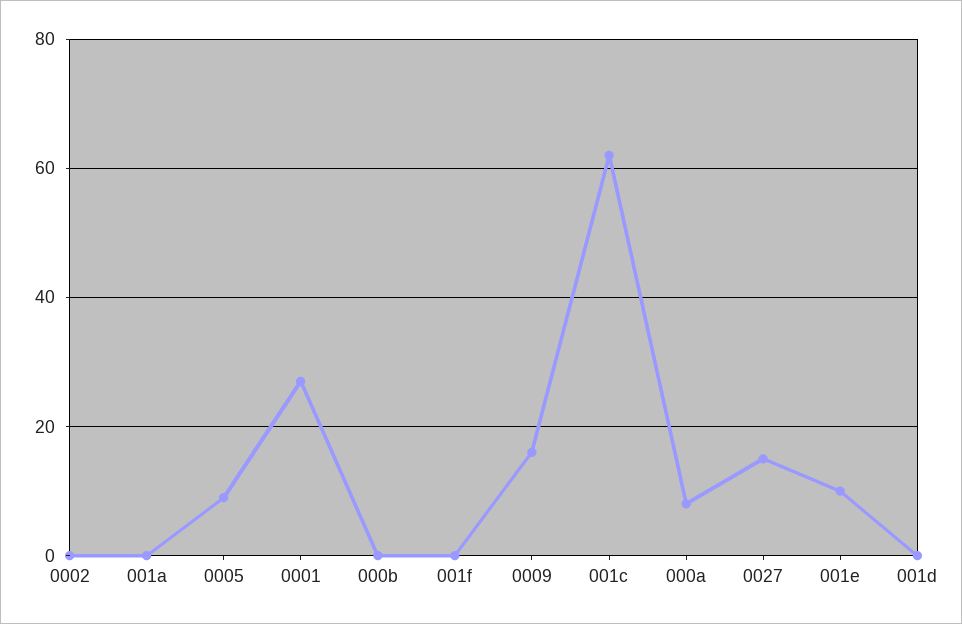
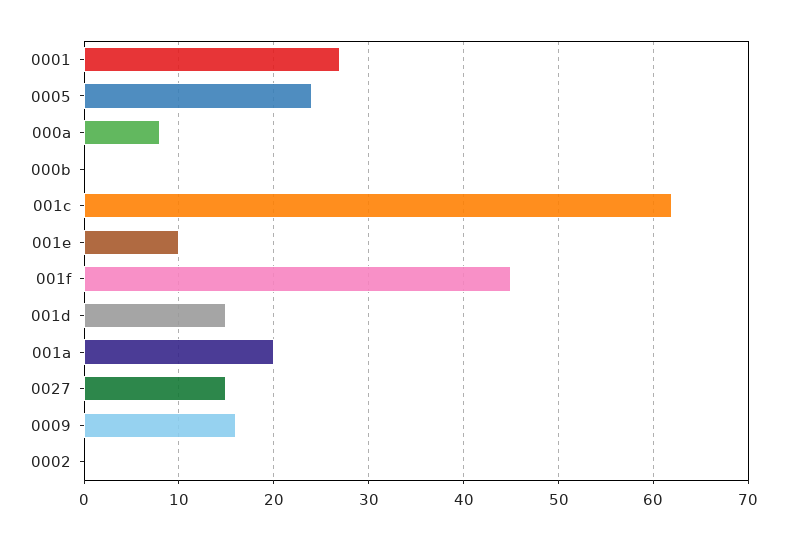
001a: 0 -> 20
0005: 10 -> 24
001f: 0 -> 45
001d: 0 -> 15

